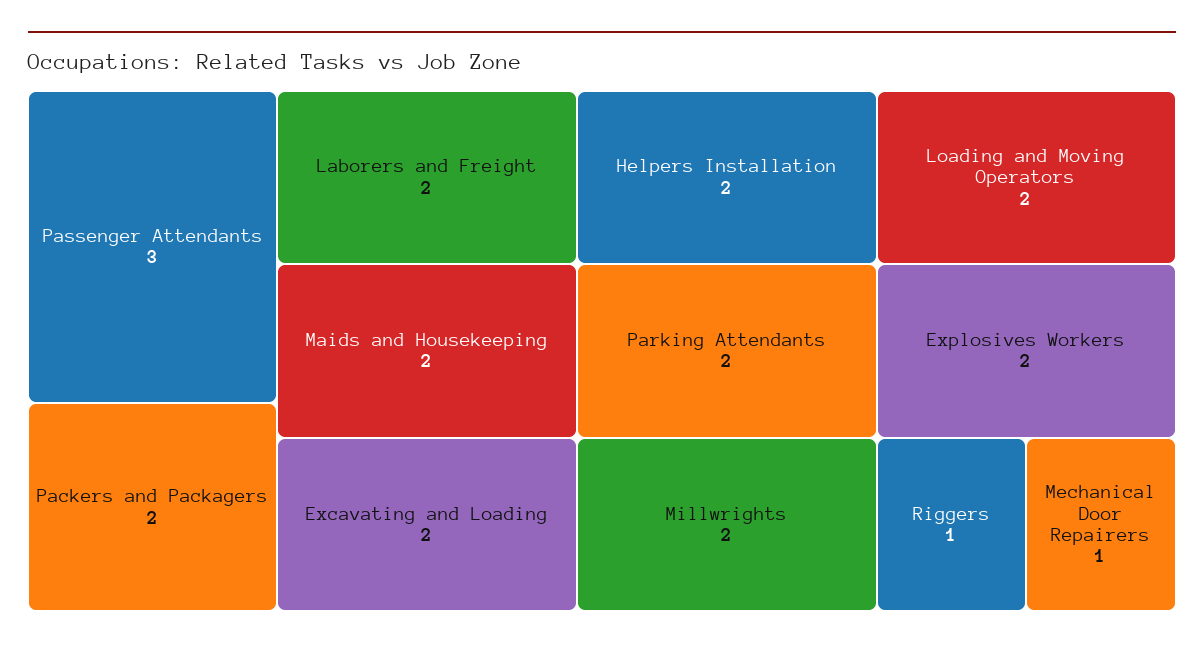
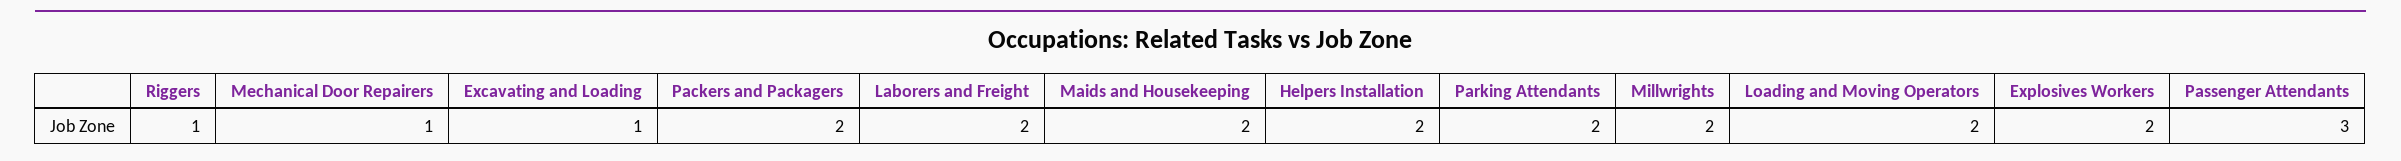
Excavating and Loading: 2 -> 1

